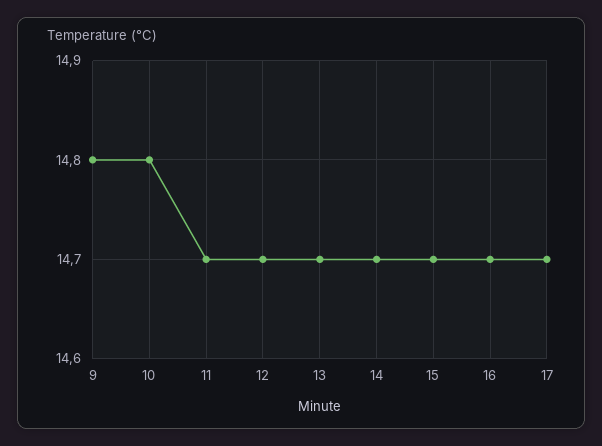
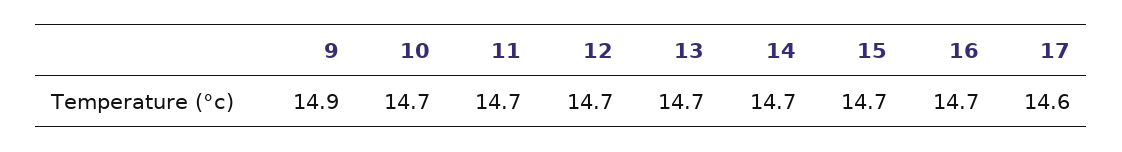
9: 14.8 -> 14.9
10: 14.8 -> 14.7
17: 14.7 -> 14.6

